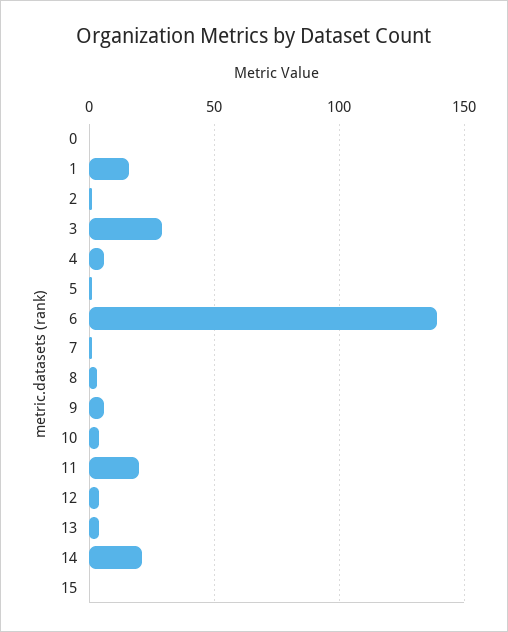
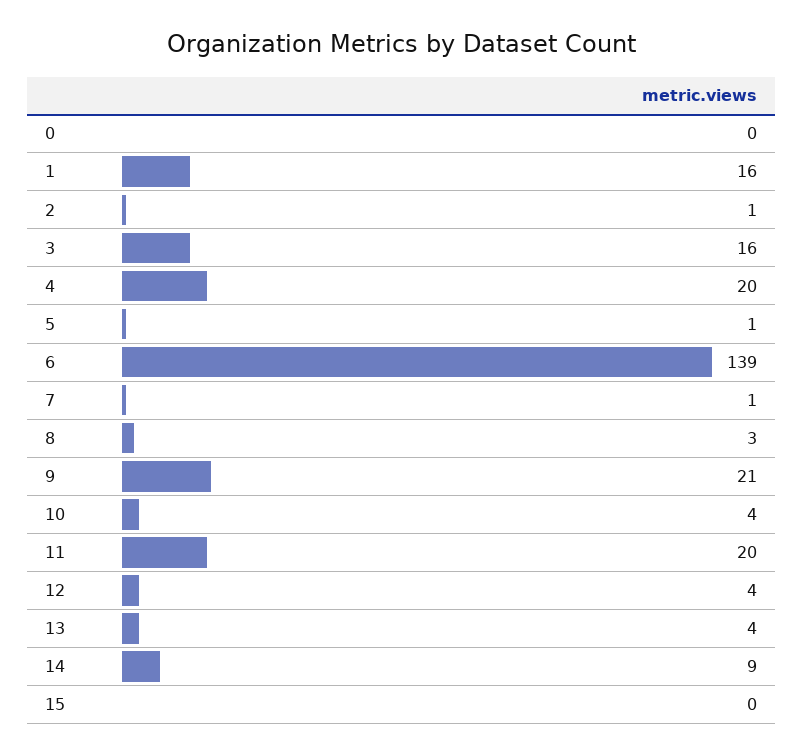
3: 30 -> 16
4: 5 -> 20
9: 5 -> 21
14: 20 -> 9

